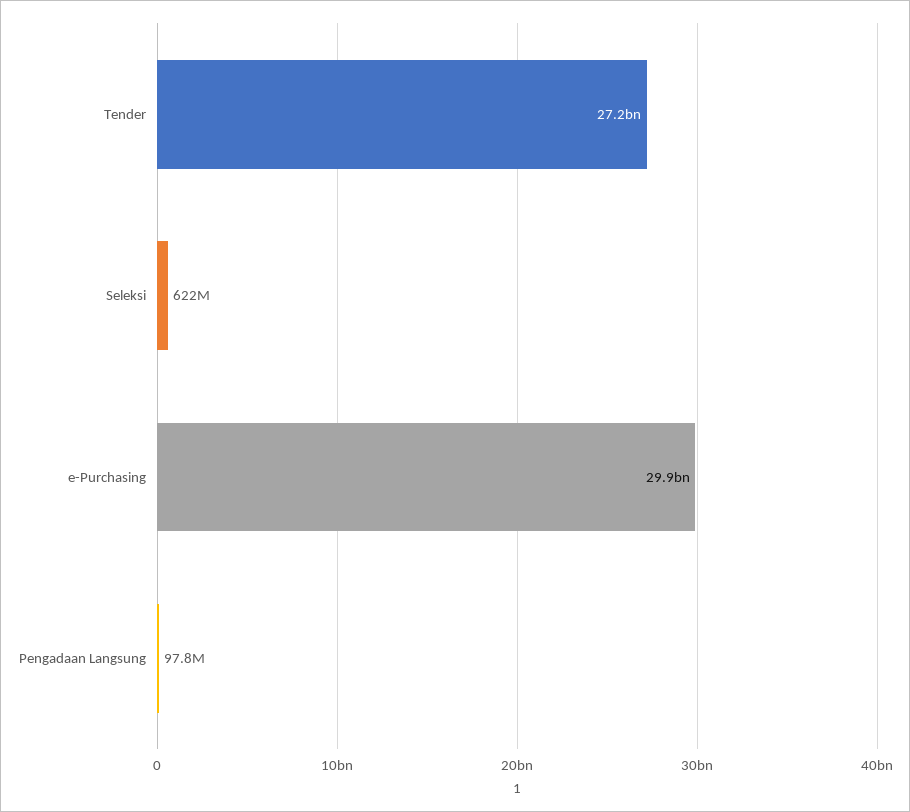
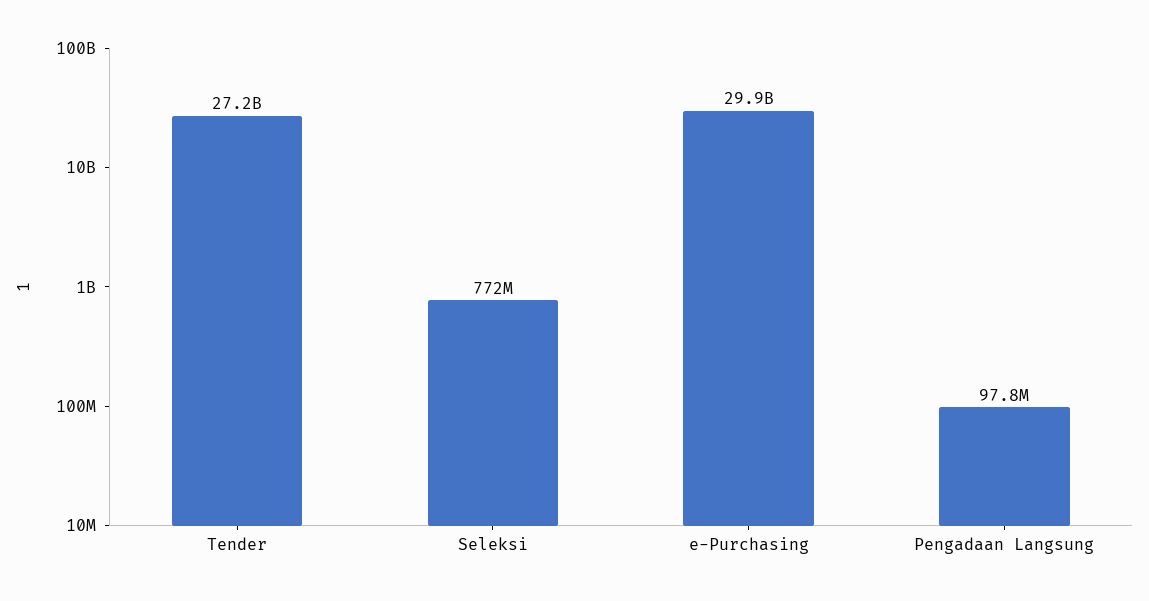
Seleksi: 622000000 -> 772000000

